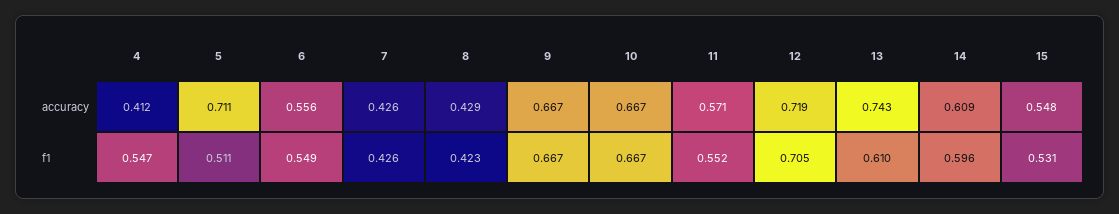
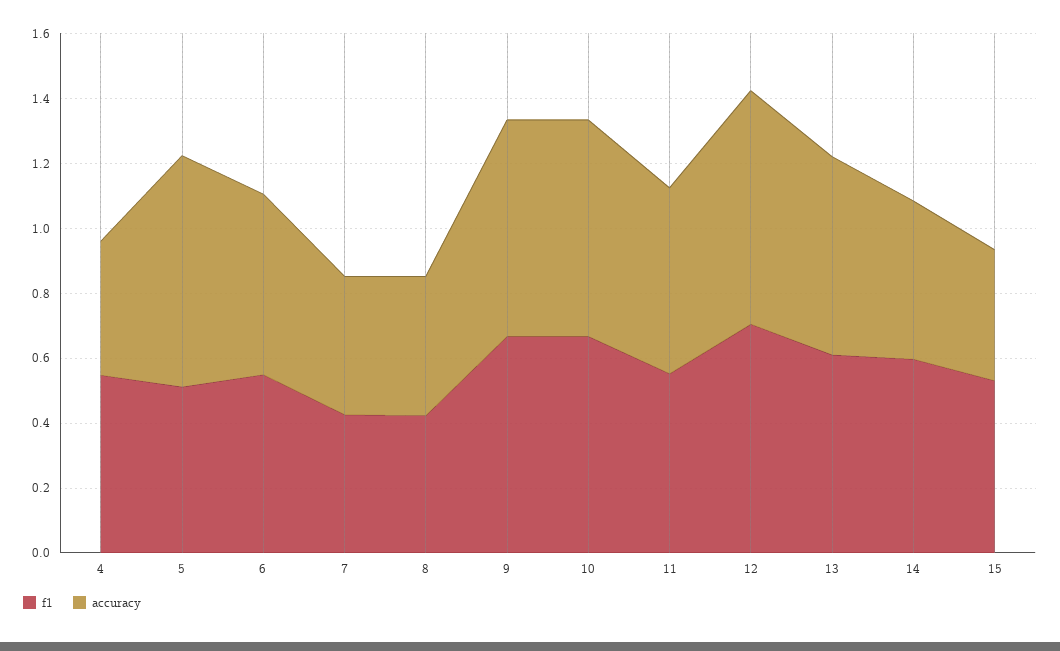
accuracy, 13: 0.743 -> 0.6
accuracy, 14: 0.609 -> 0.5
accuracy, 15: 0.548 -> 0.4

